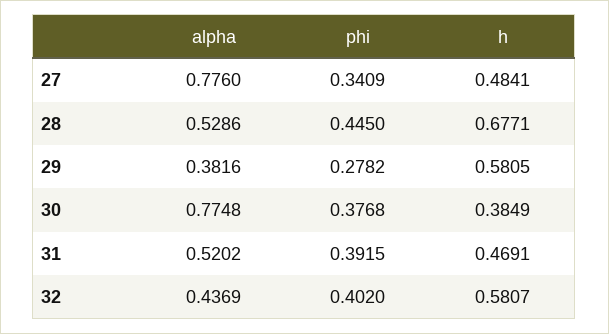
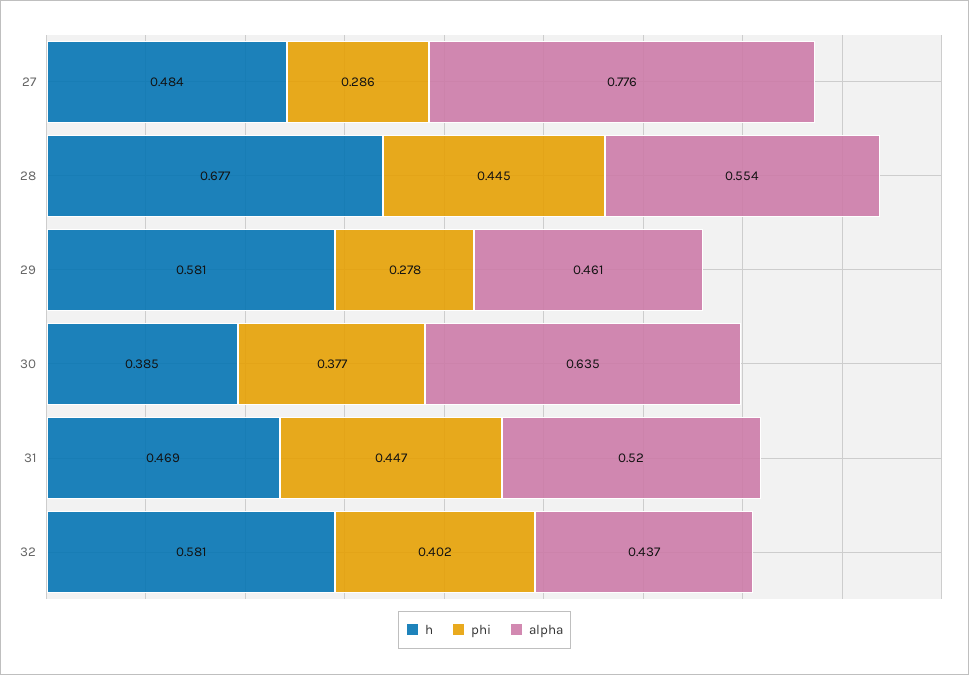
phi, 27: 0.3409 -> 0.286
alpha, 28: 0.5286 -> 0.554
alpha, 29: 0.3816 -> 0.461
alpha, 30: 0.7748 -> 0.635
phi, 31: 0.3915 -> 0.447

